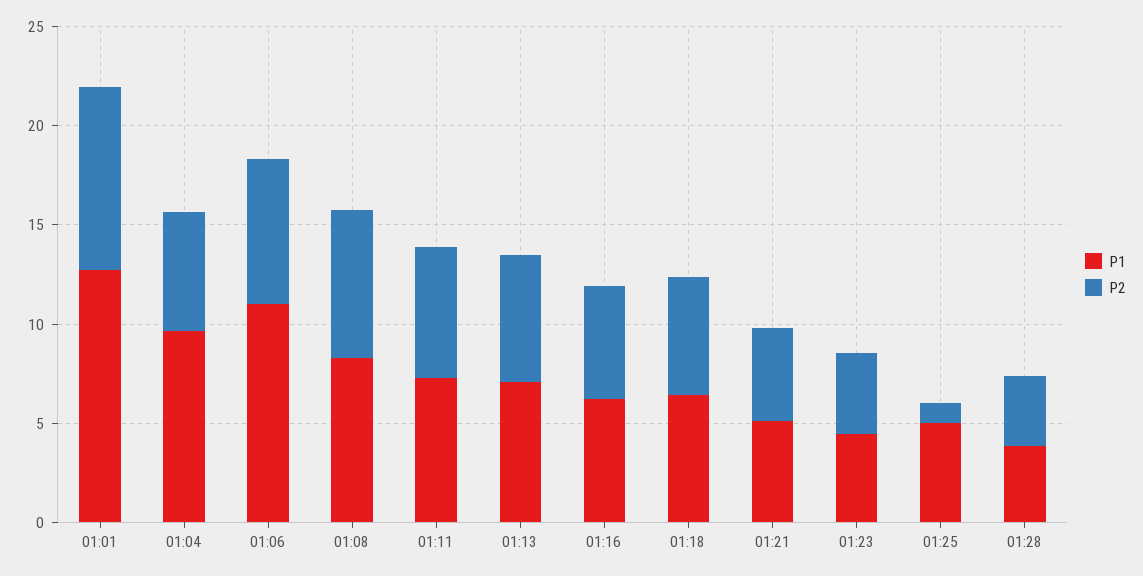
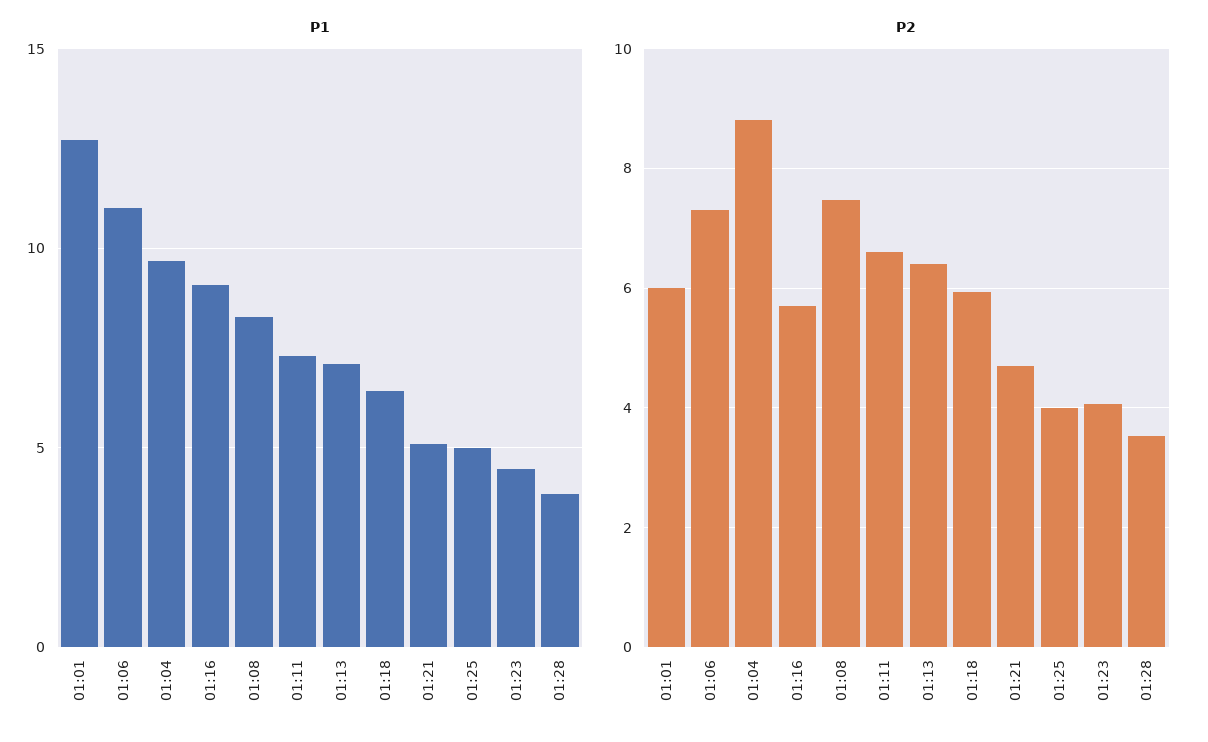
P2, 01:01: 9 -> 6
P2, 01:04: 6 -> 8.8
P1, 01:16: 6 -> 9
P2, 01:25: 1 -> 4

